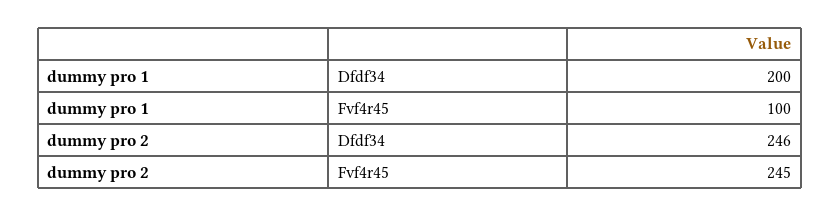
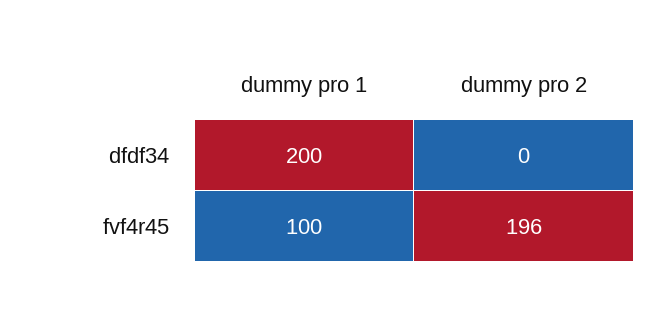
dummy pro 2, Dfdf34: 246 -> 0
dummy pro 2, Fvf4r45: 245 -> 196

